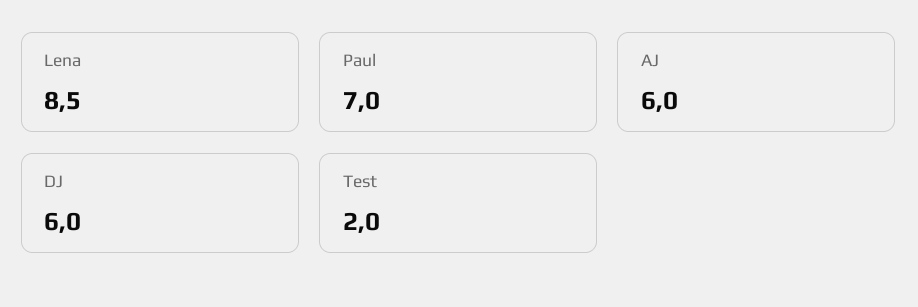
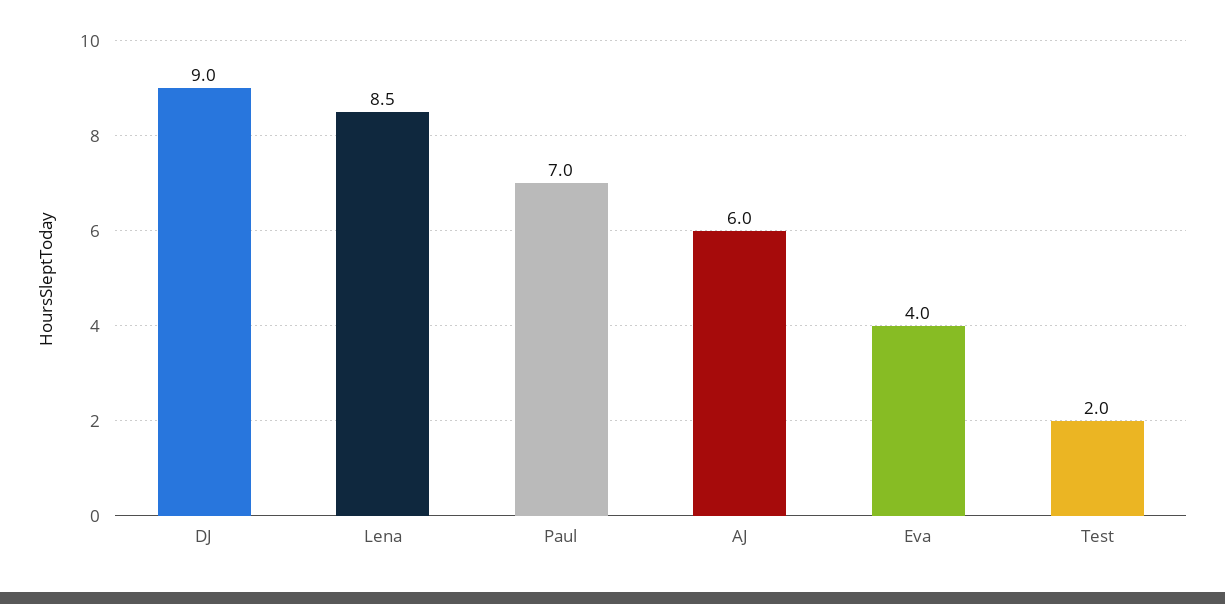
DJ: 6 -> 9
Eva: none -> 4

